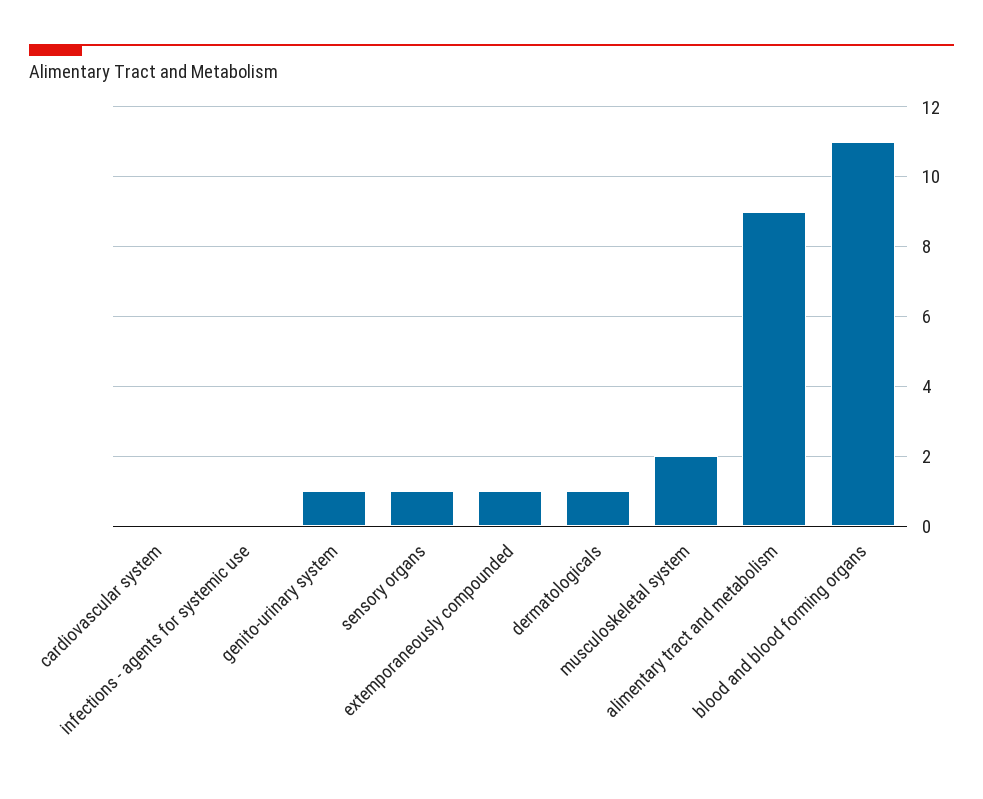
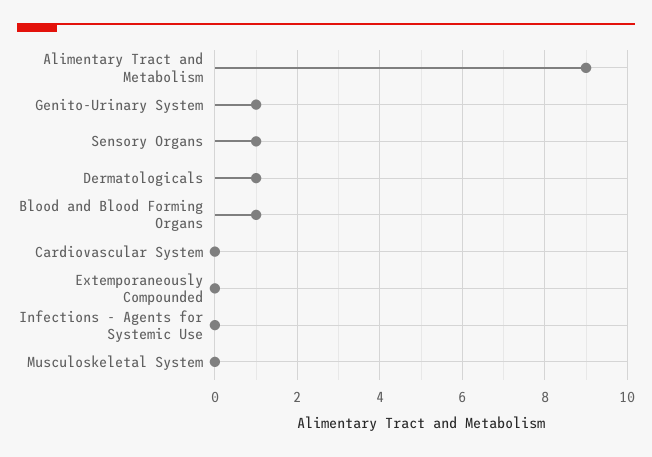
extemporaneously compounded: 1 -> 0
musculoskeletal system: 2 -> 0
blood and blood forming organs: 11 -> 1

